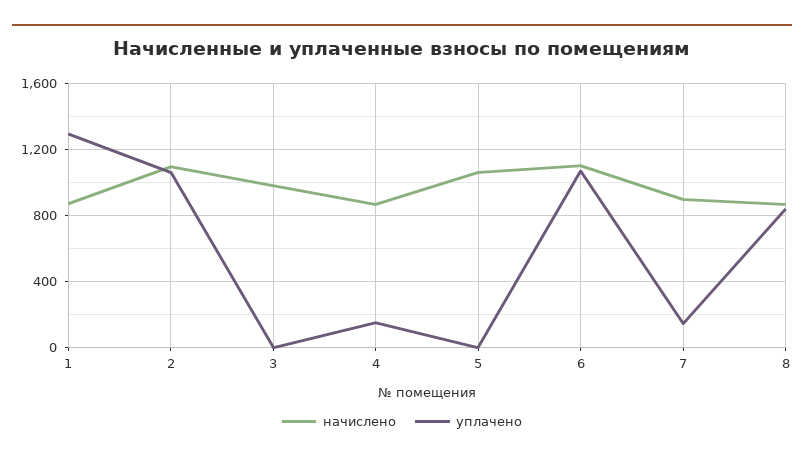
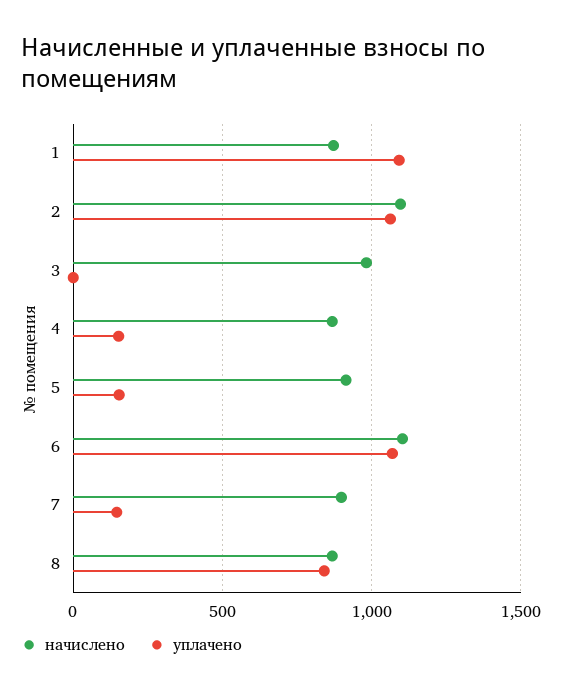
уплачено, 1: 1300 -> 1100
начислено, 5: 1050 -> 900
уплачено, 5: 0 -> 150

